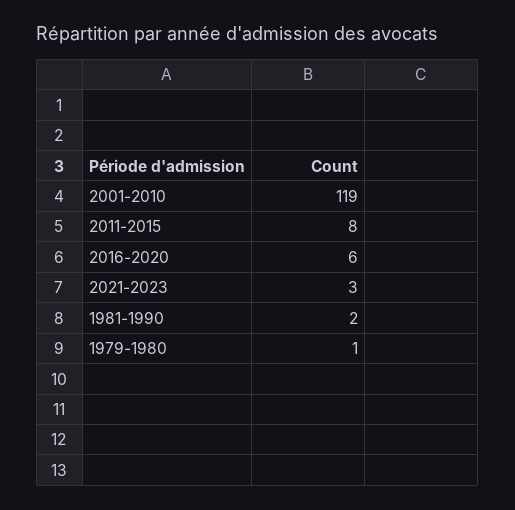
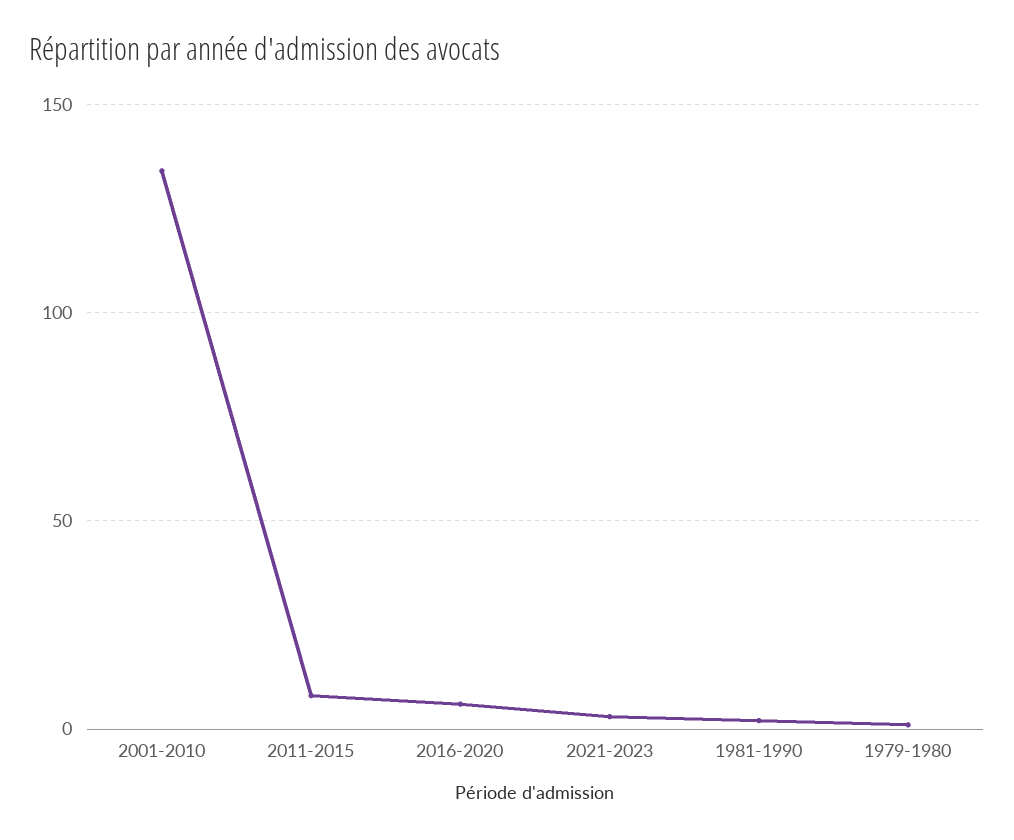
2001-2010: 119 -> 135

